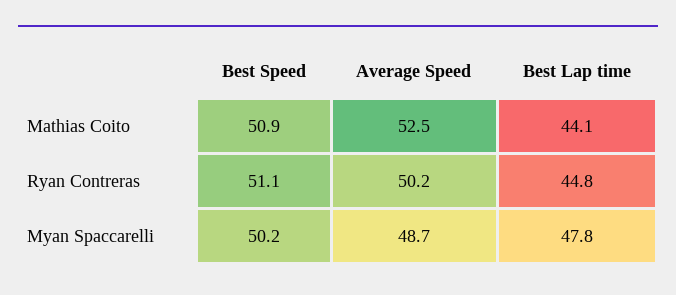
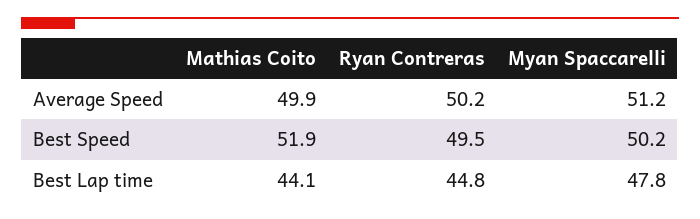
Best Speed, Mathias Coito: 50.9 -> 51.9
Average Speed, Mathias Coito: 52.5 -> 49.9
Best Speed, Ryan Contreras: 51.1 -> 49.5
Average Speed, Myan Spaccarelli: 48.7 -> 51.2

